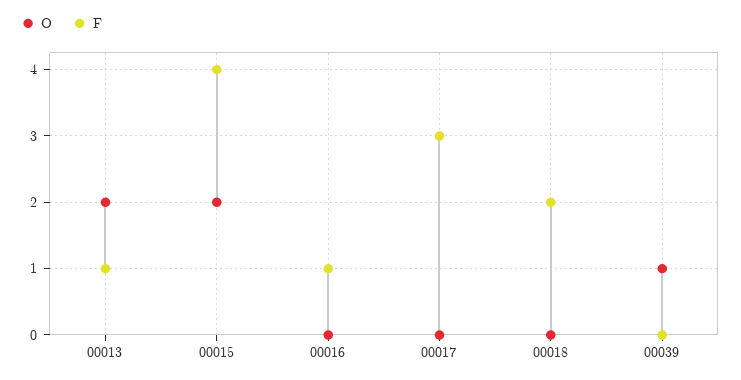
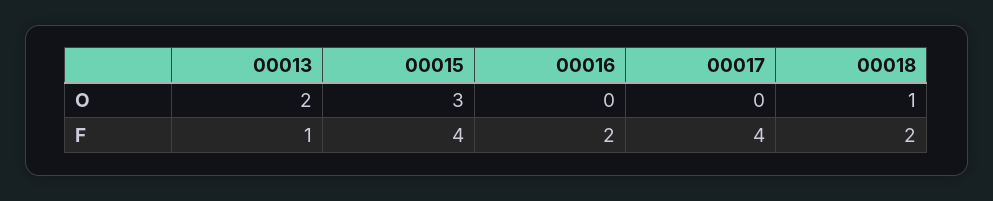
O, 00015: 2 -> 3
F, 00016: 1 -> 2
F, 00017: 3 -> 4
O, 00018: 0 -> 1
O, 00039: 1 -> none
F, 00039: 0 -> none

